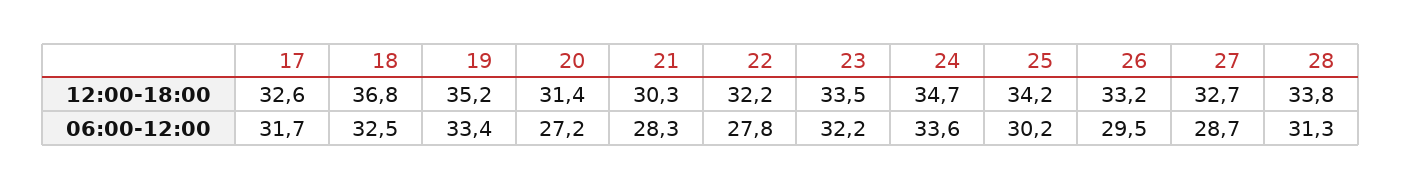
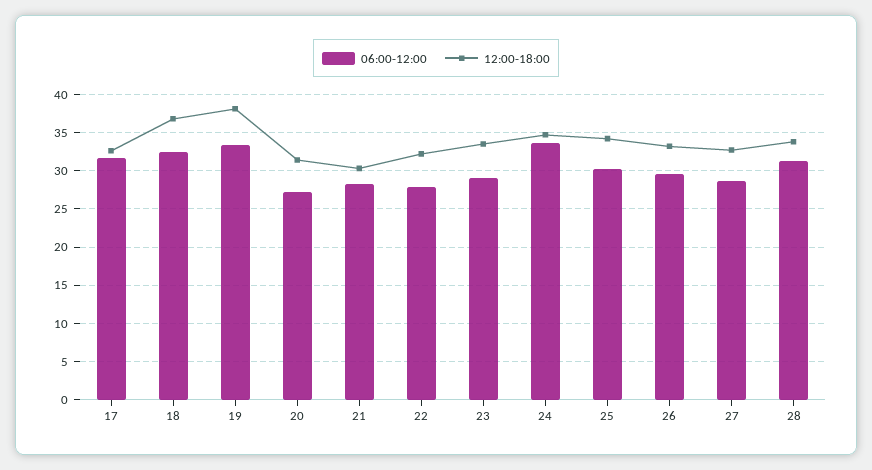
12:00-18:00, 19: 35.2 -> 38
06:00-12:00, 23: 32.2 -> 29

